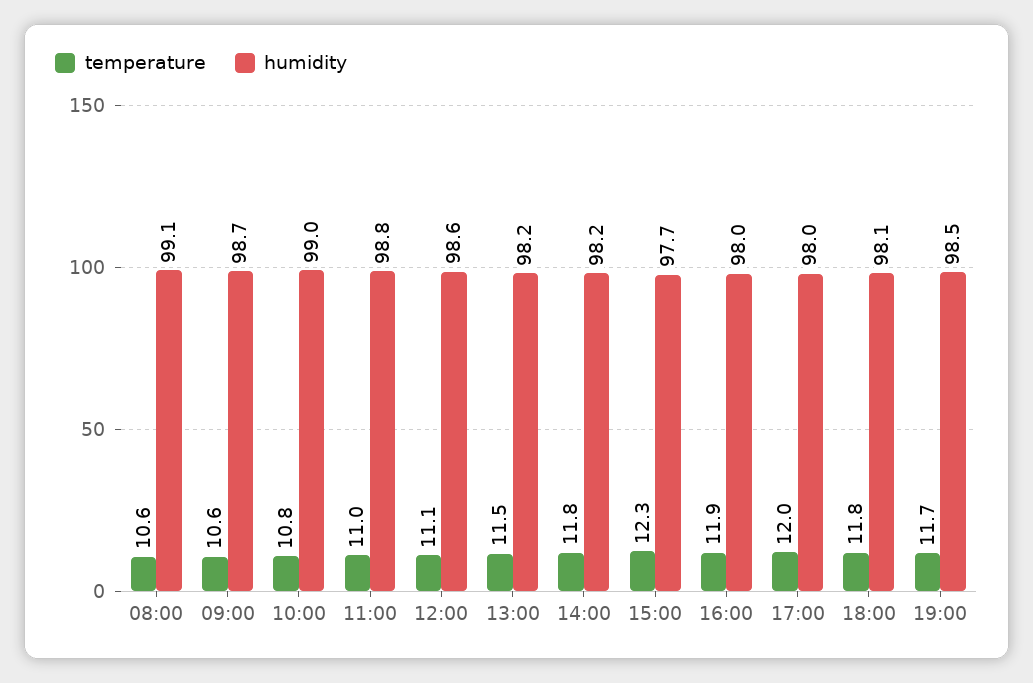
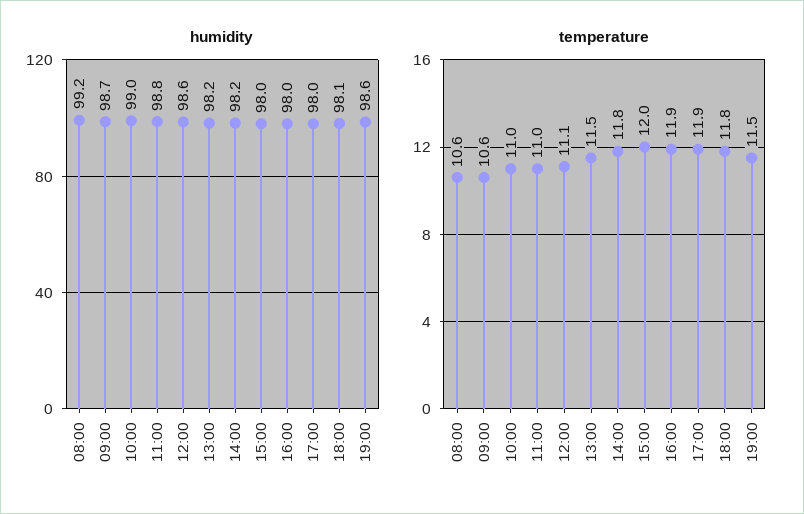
humidity, 08:00: 99.1 -> 99.2
temperature, 10:00: 10.8 -> 11
temperature, 15:00: 12.3 -> 12
humidity, 15:00: 97.7 -> 98
temperature, 17:00: 12 -> 11.9
temperature, 19:00: 11.7 -> 11.5
humidity, 19:00: 98.5 -> 98.6

